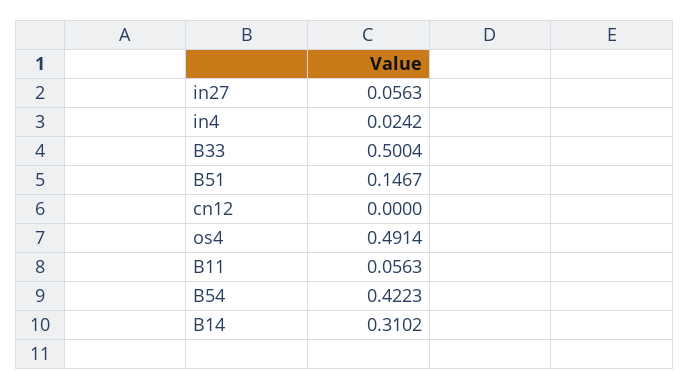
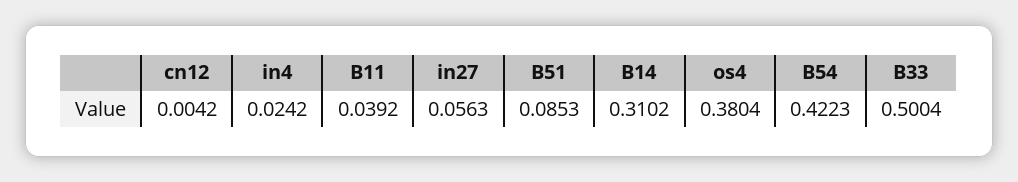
B51: 0.1467 -> 0.0853
cn12: 0 -> 0.0042
os4: 0.4914 -> 0.3804
B11: 0.0563 -> 0.0392

